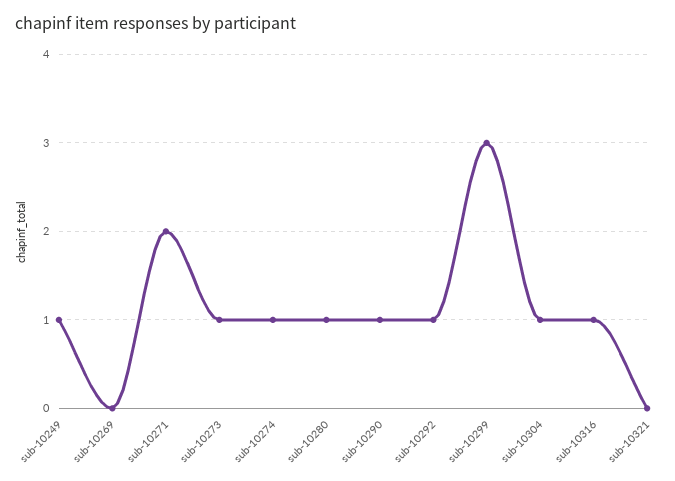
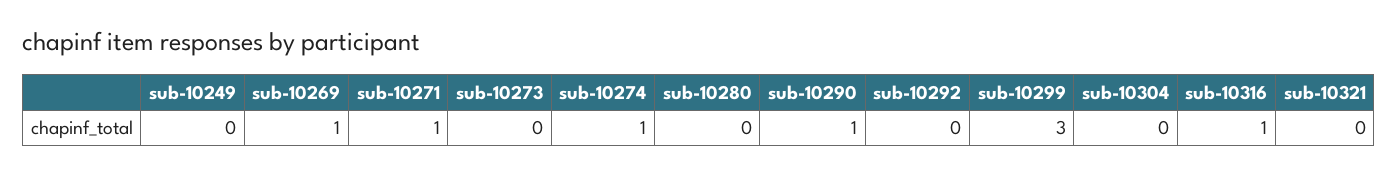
sub-10249: 1 -> 0
sub-10269: 0 -> 1
sub-10271: 2 -> 1
sub-10273: 1 -> 0
sub-10280: 1 -> 0
sub-10292: 1 -> 0
sub-10304: 1 -> 0

